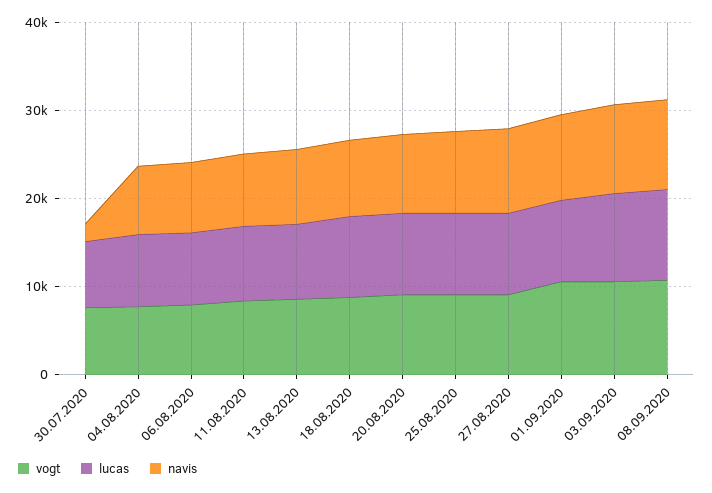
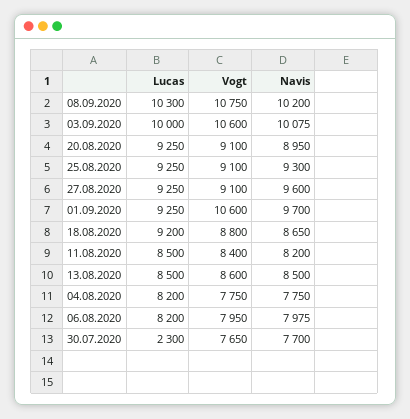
lucas, 30.07.2020: 8000 -> 2300
navis, 30.07.2020: 2000 -> 7700

